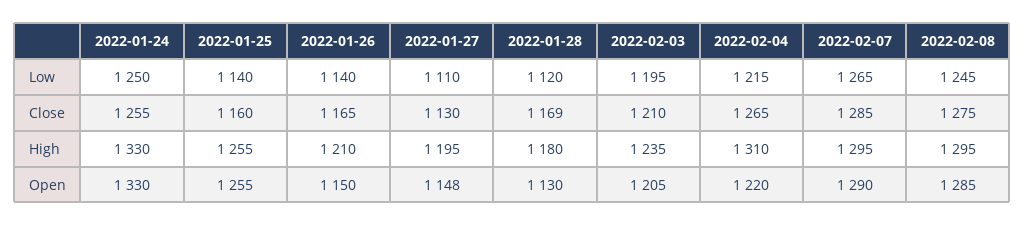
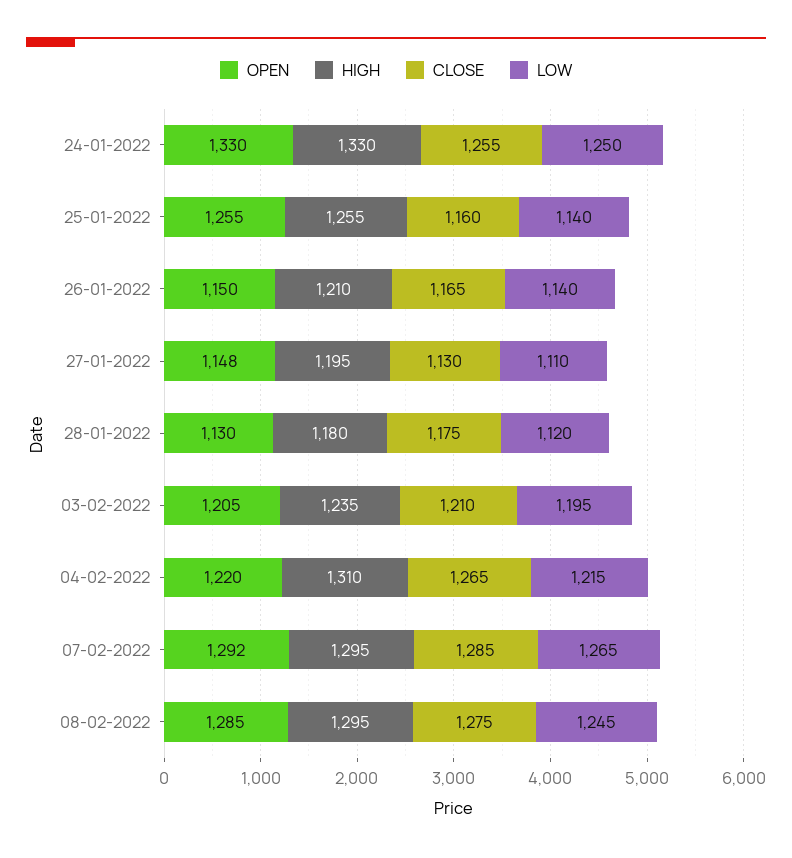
Close, 2022-01-28: 1169 -> 1175
Open, 2022-02-07: 1290 -> 1292

